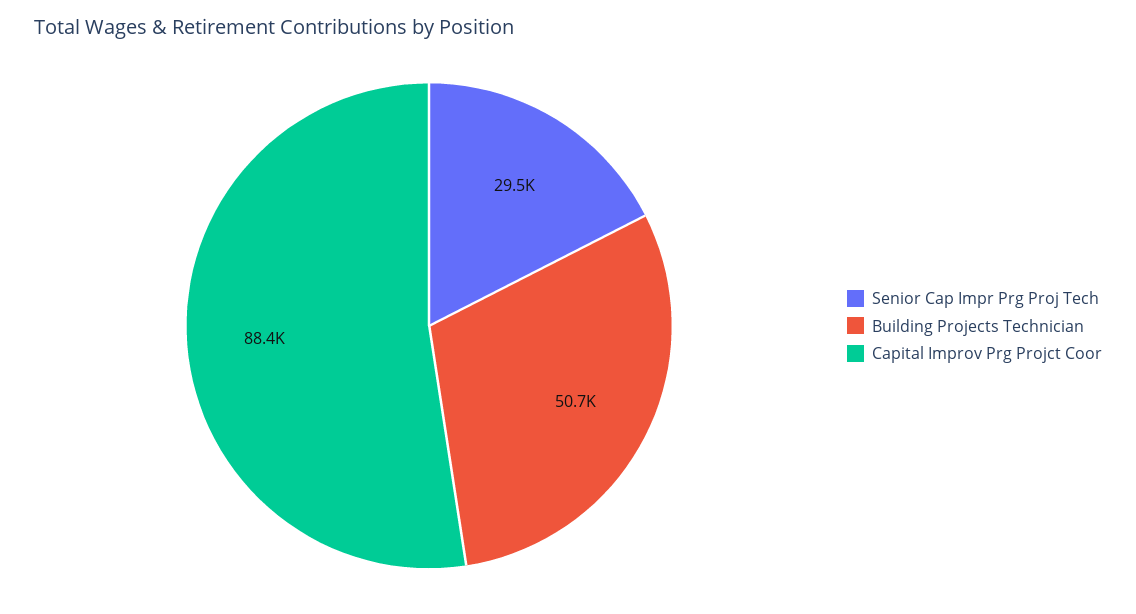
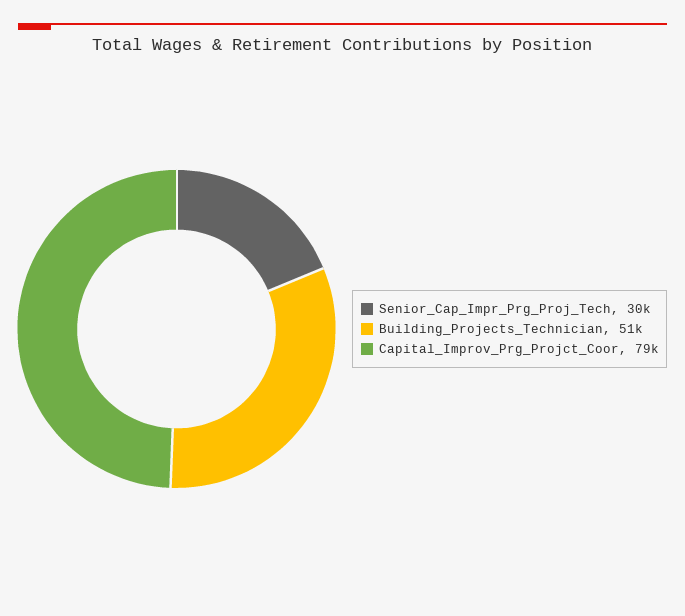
Capital Improv Prg Projct Coor: 88400 -> 79000

